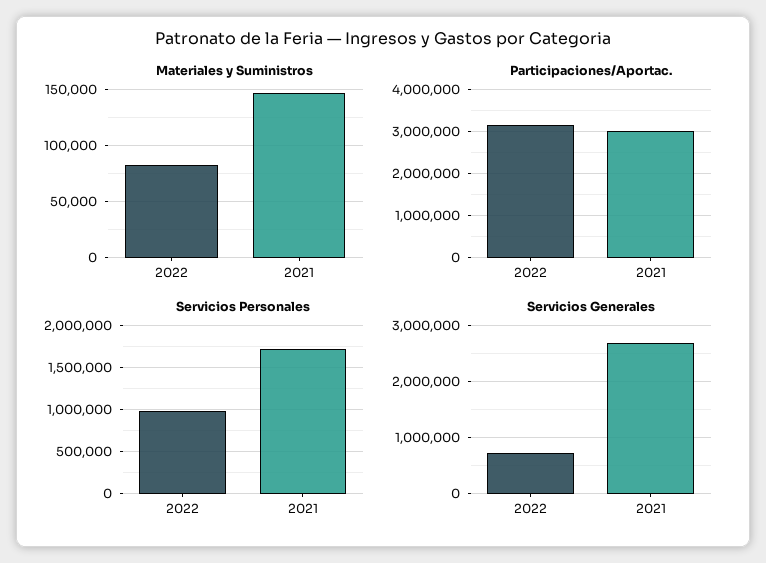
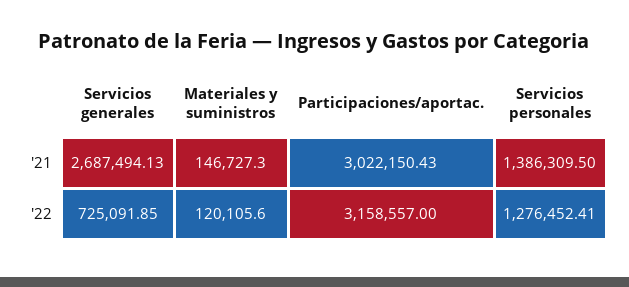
Materiales y Suministros, 2022: 80000 -> 120105.6
Servicios Personales, 2022: 1000000 -> 1276452.41
Servicios Personales, 2021: 1700000 -> 1386309.5

